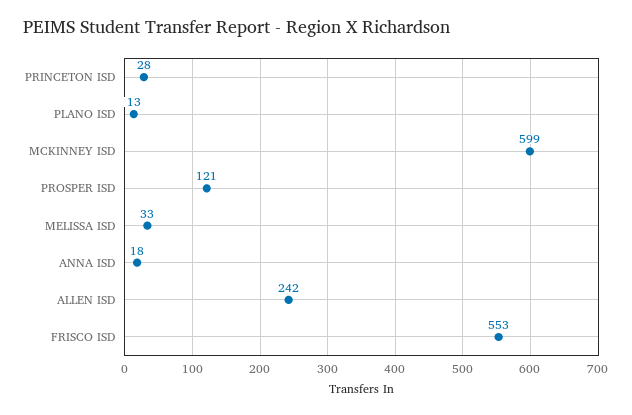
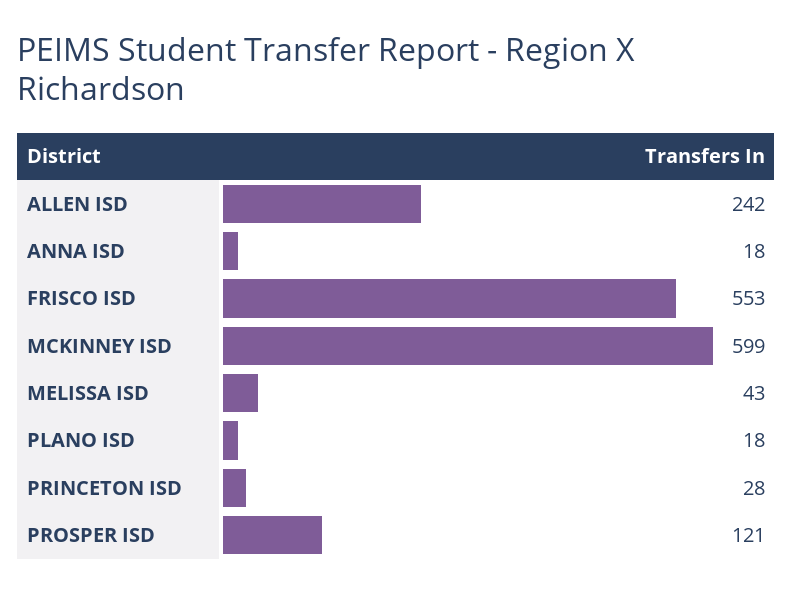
PLANO ISD: 13 -> 18
MELISSA ISD: 33 -> 43

